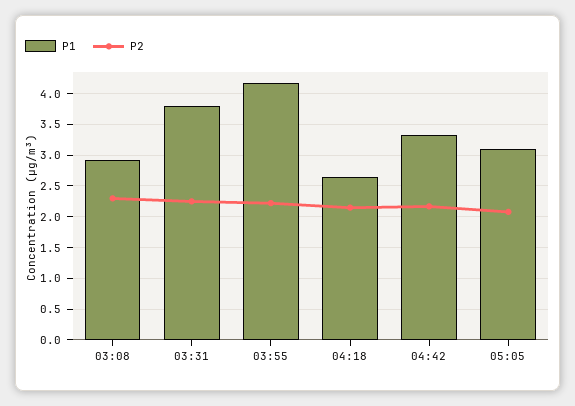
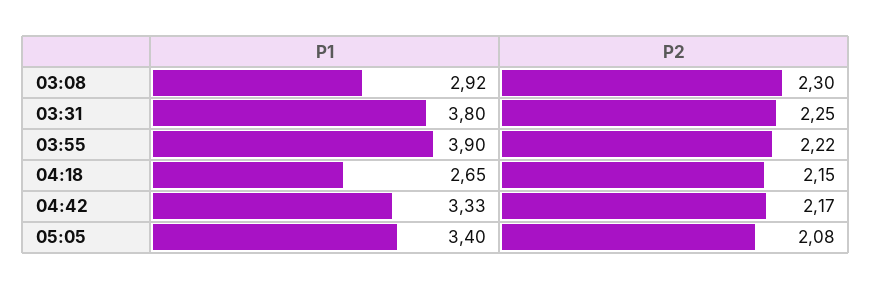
P1, 03:55: 4.2 -> 3.9
P1, 05:05: 3.1 -> 3.4

